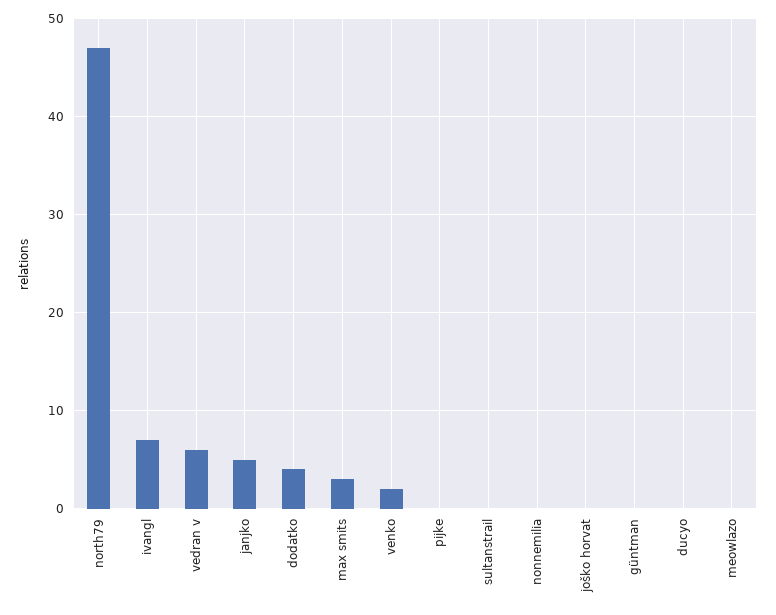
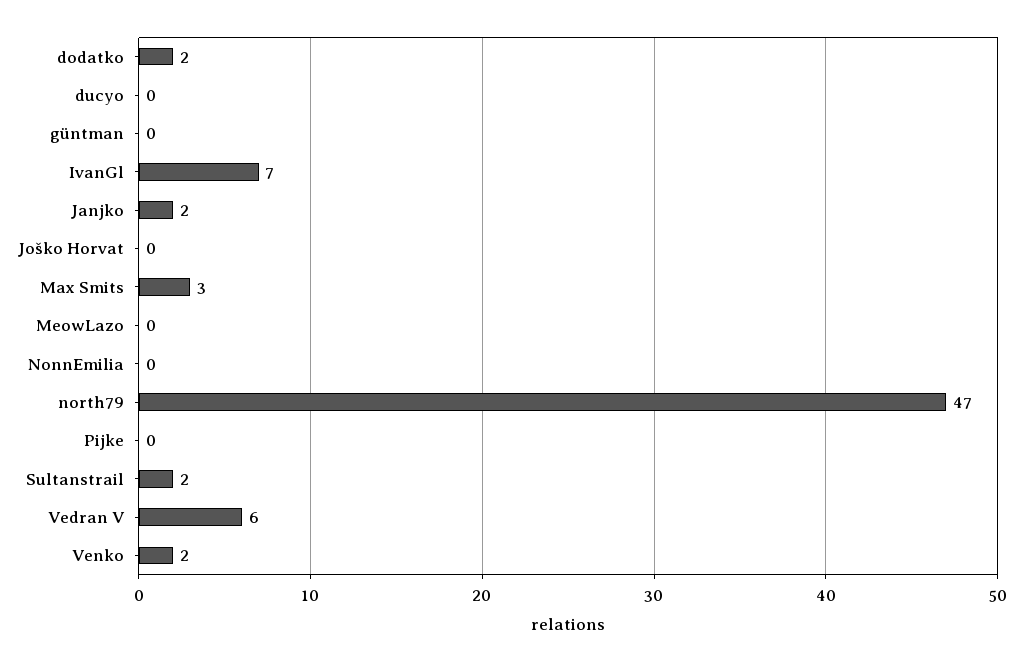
janjko: 5 -> 2
dodatko: 4 -> 2
sultanstrail: 0 -> 2

